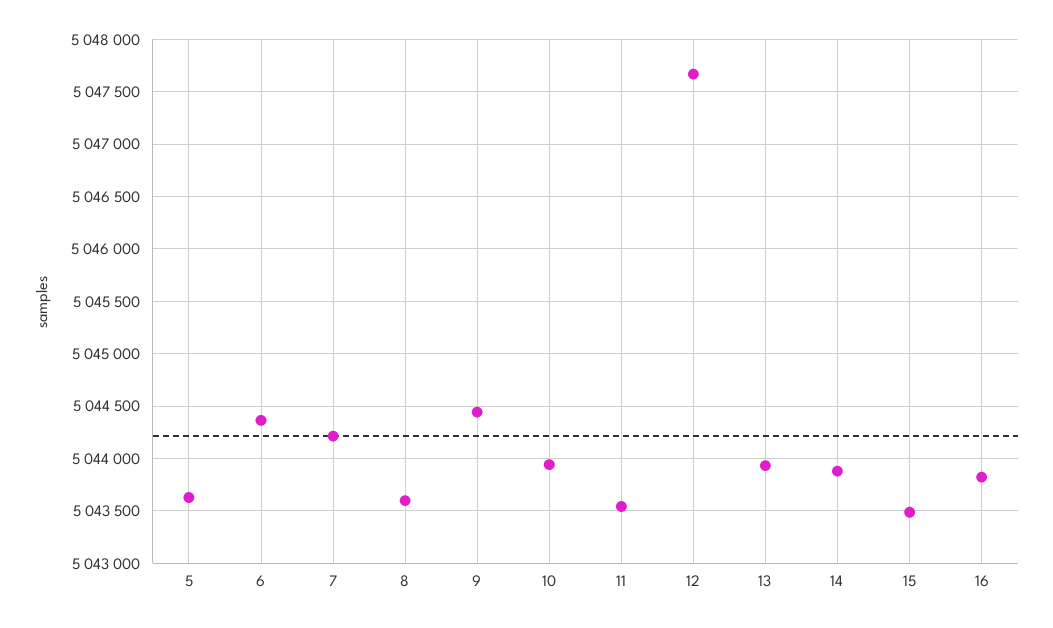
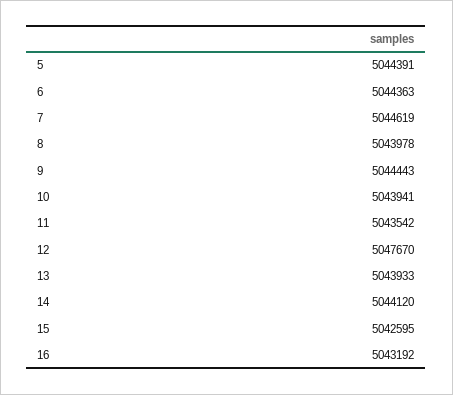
5: 5043600 -> 5044391
7: 5044200 -> 5044619
8: 5043600 -> 5043978
14: 5043900 -> 5044120
15: 5043500 -> 5042595
16: 5043800 -> 5043192

